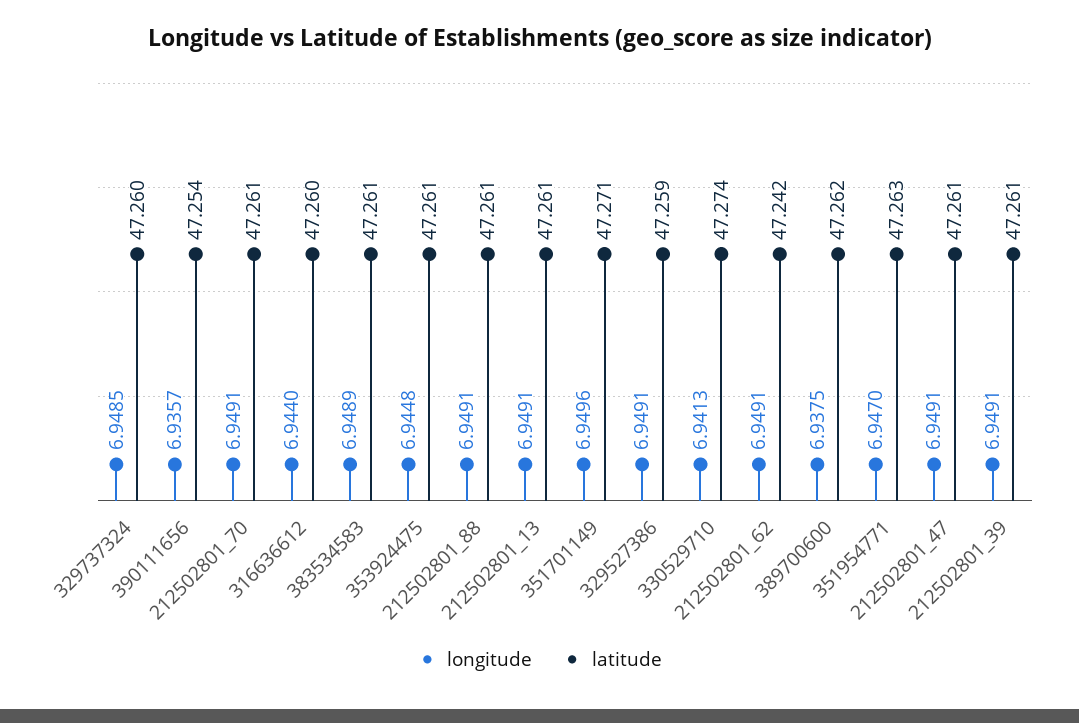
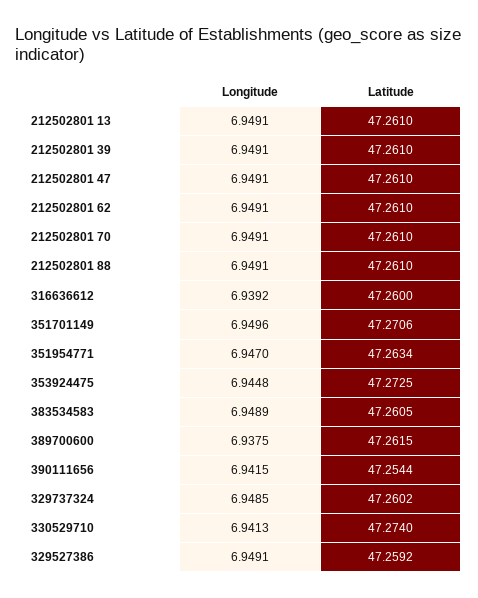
longitude, 390111656: 6.9357 -> 6.9415
longitude, 316636612: 6.944 -> 6.9392
latitude, 353924475: 47.261 -> 47.2725
latitude, 212502801_62: 47.242 -> 47.261

